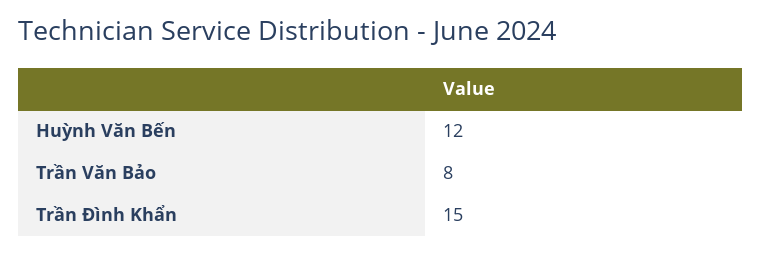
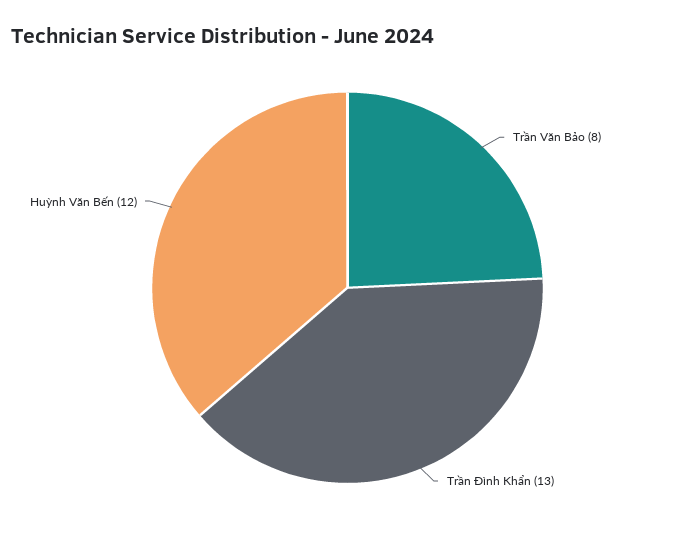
Trần Đình Khẩn: 15 -> 13

